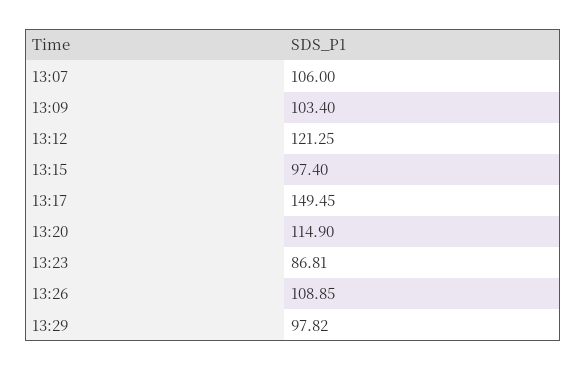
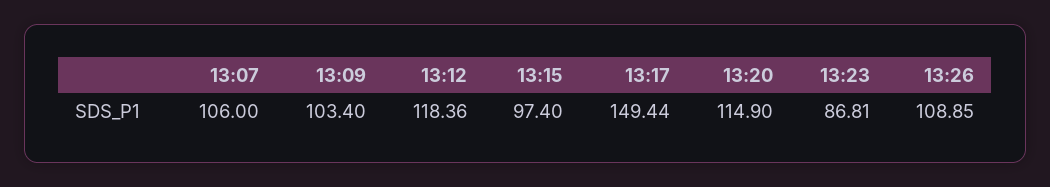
13:12: 121.25 -> 118.36
13:17: 149.45 -> 149.44
13:29: 97.82 -> none

